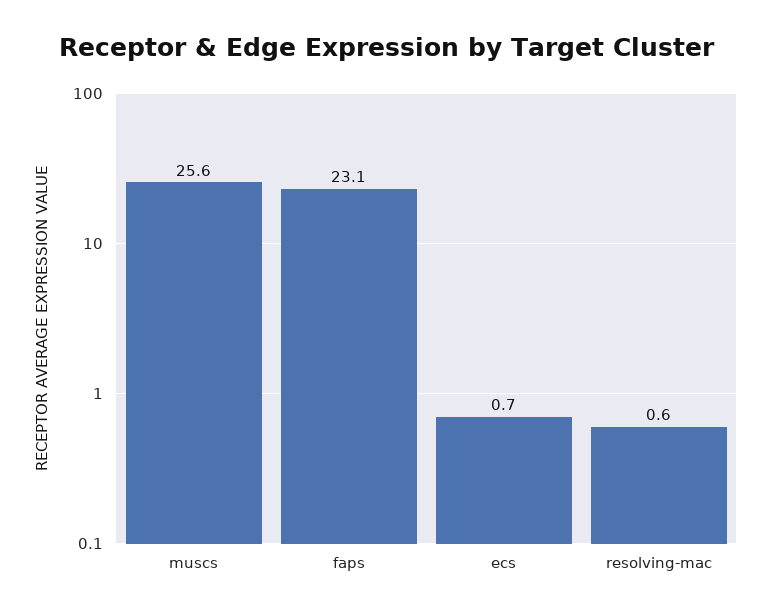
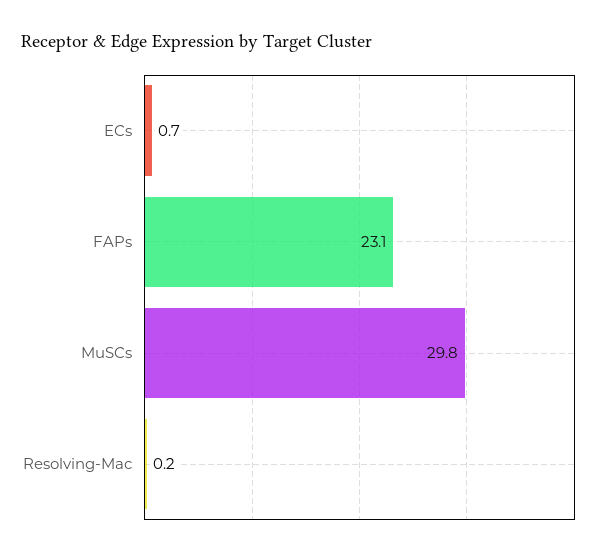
muscs: 25.6 -> 29.8
resolving-mac: 0.6 -> 0.2

